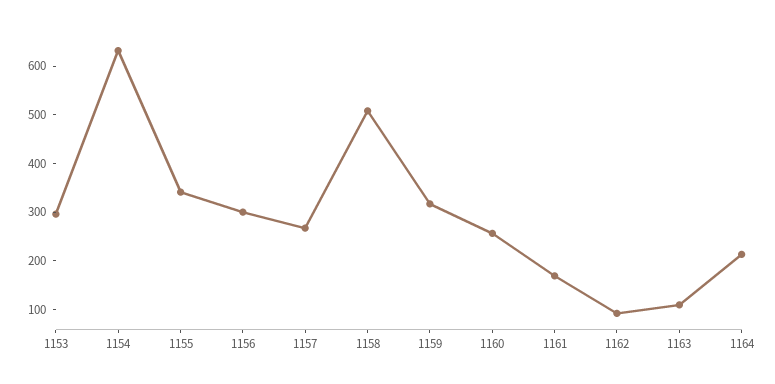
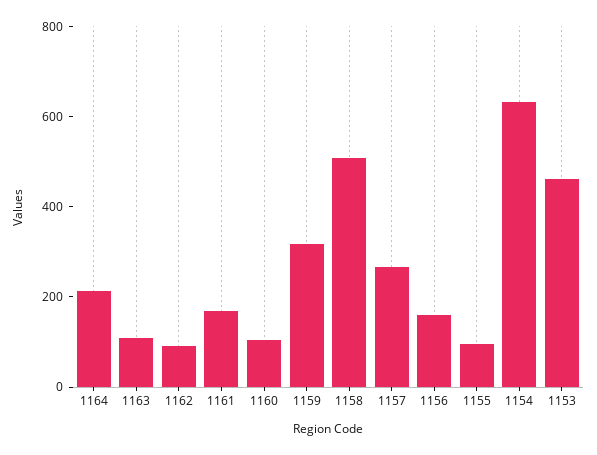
1153: 300 -> 450
1155: 340 -> 100
1156: 300 -> 150
1160: 260 -> 100

